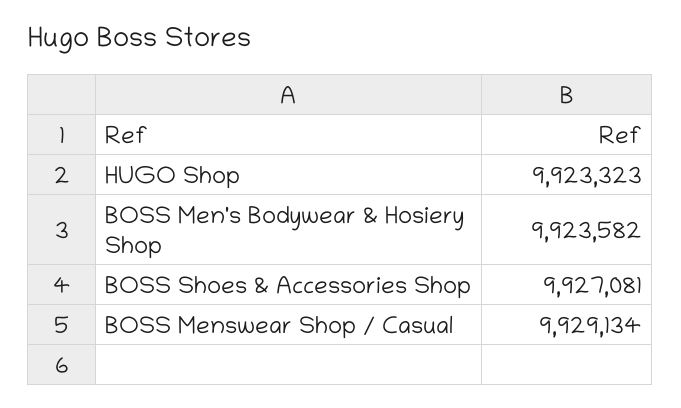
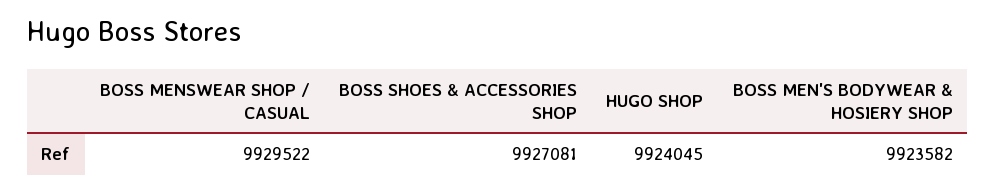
HUGO Shop: 9923323 -> 9924045
BOSS Menswear Shop / Casual: 9929134 -> 9929522

